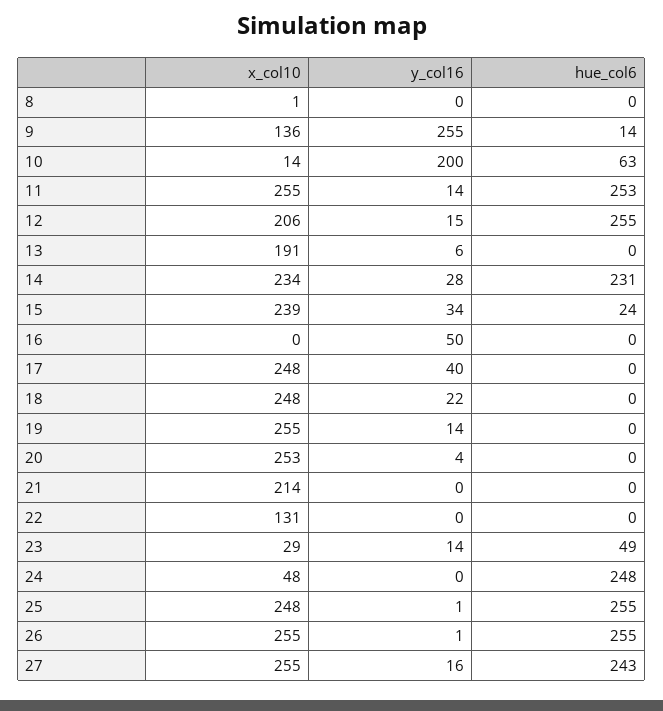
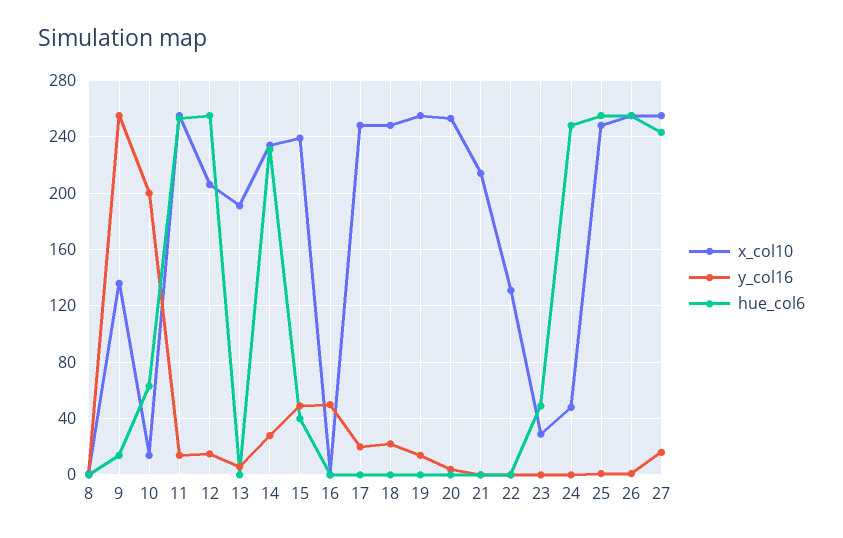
y_col16, 15: 34 -> 50
hue_col6, 15: 24 -> 40
y_col16, 17: 40 -> 20
y_col16, 23: 14 -> 0

